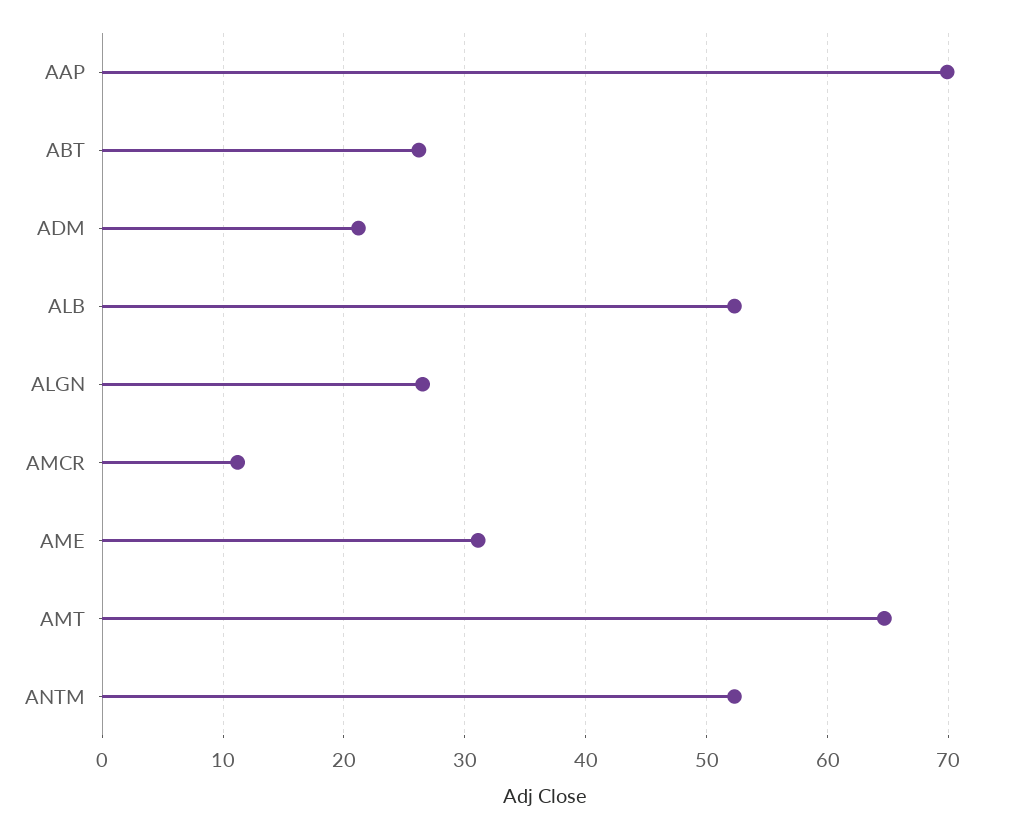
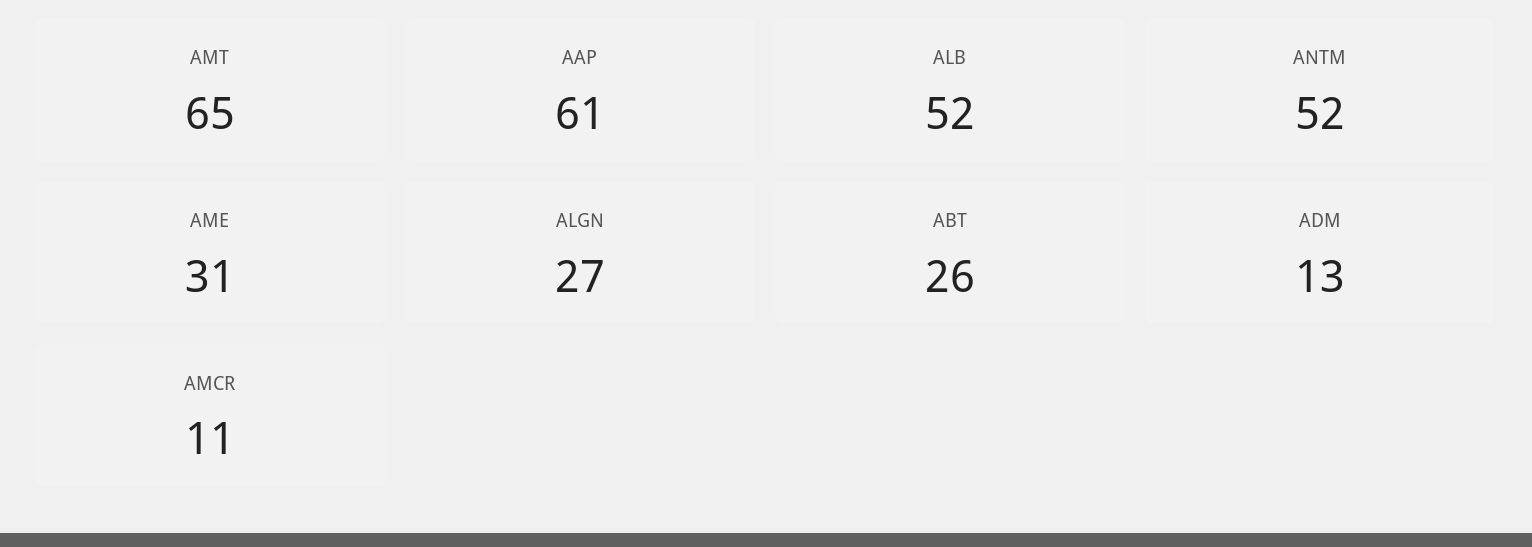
AAP: 70 -> 61
ADM: 21 -> 13

